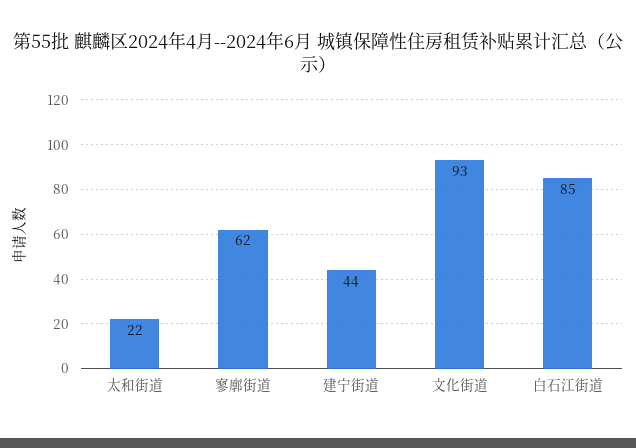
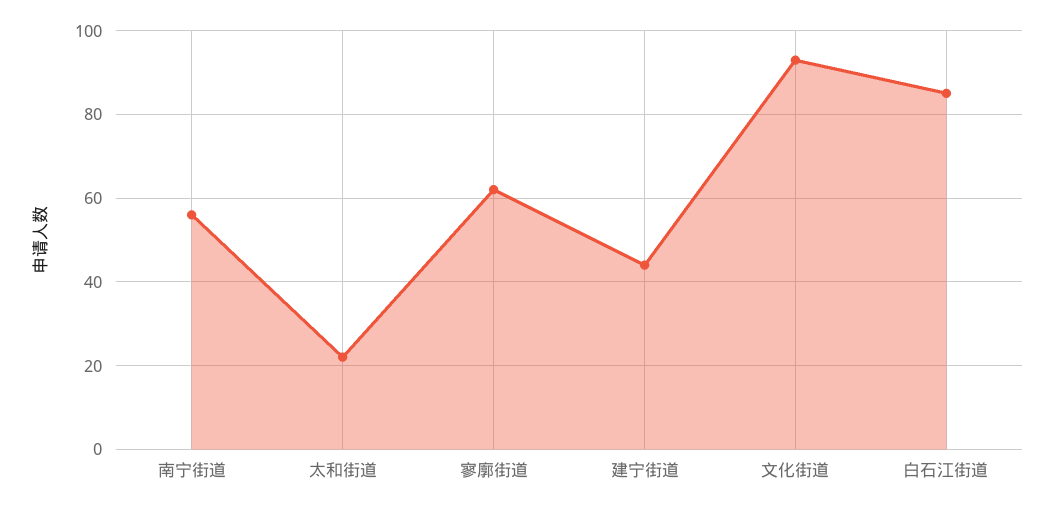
南宁街道: none -> 55

